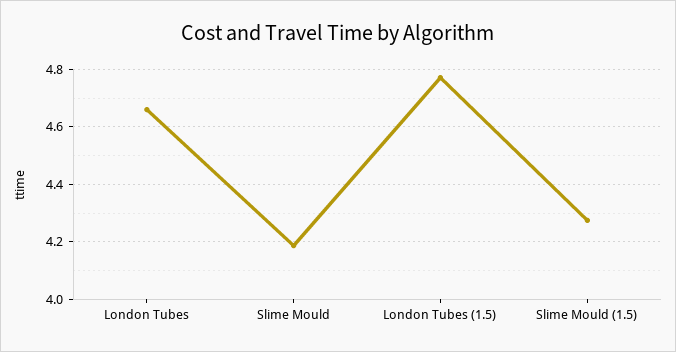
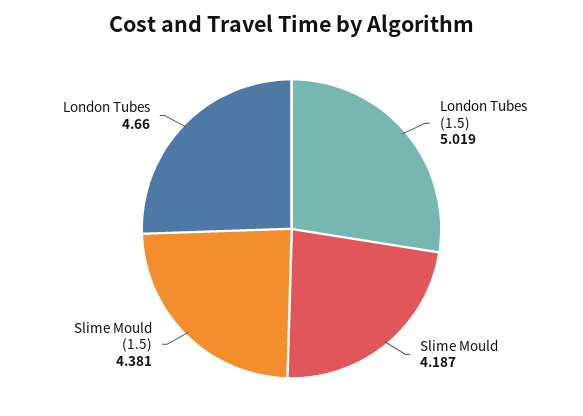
London Tubes (1.5): 4.775 -> 5.019
Slime Mould (1.5): 4.275 -> 4.381

